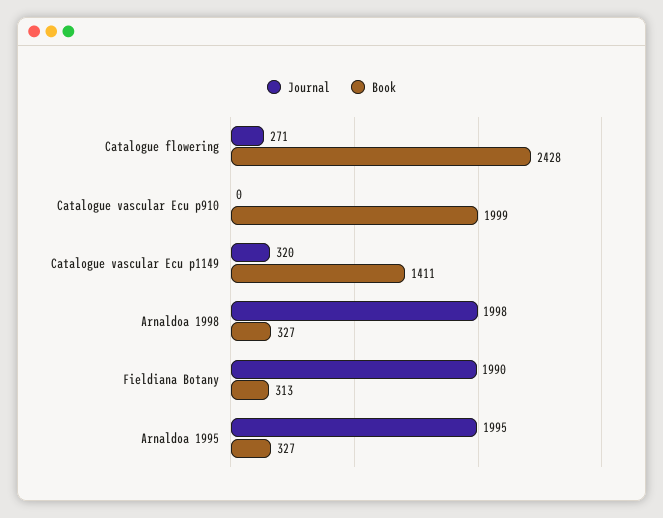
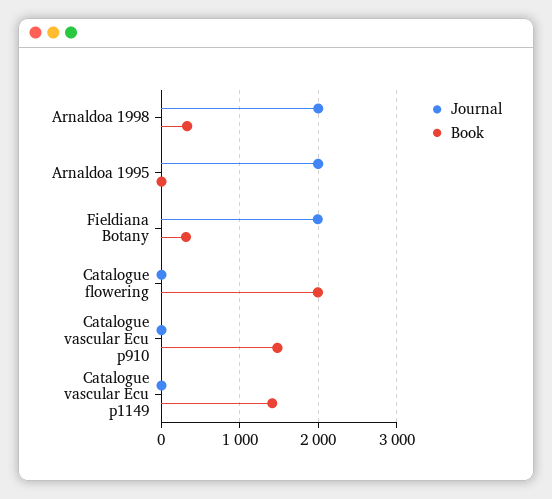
Journal, Catalogue flowering: 271 -> 0
Book, Catalogue flowering: 2428 -> 2000
Book, Catalogue vascular Ecu p910: 1999 -> 1500
Journal, Catalogue vascular Ecu p1149: 320 -> 0
Book, Arnaldoa 1995: 327 -> 0

